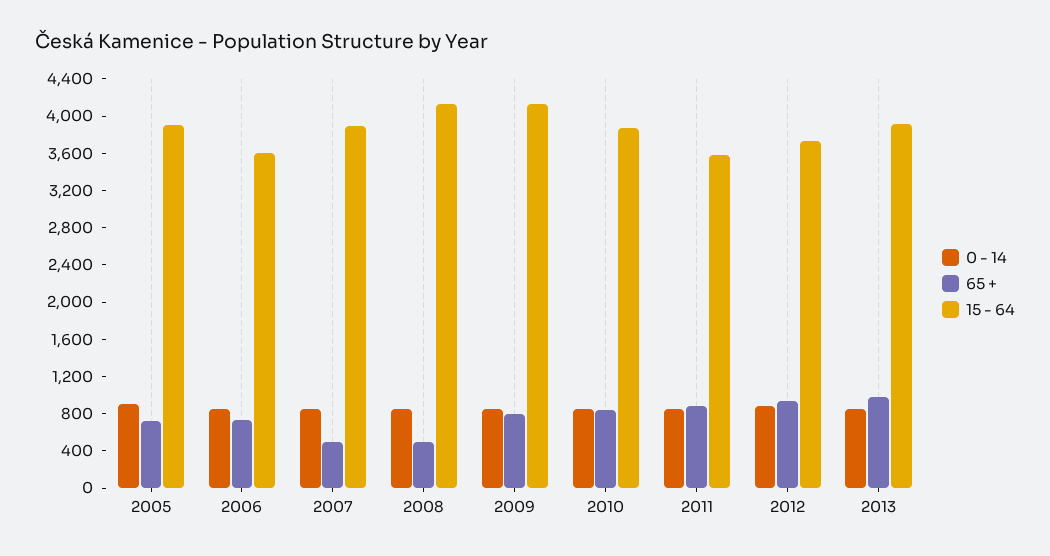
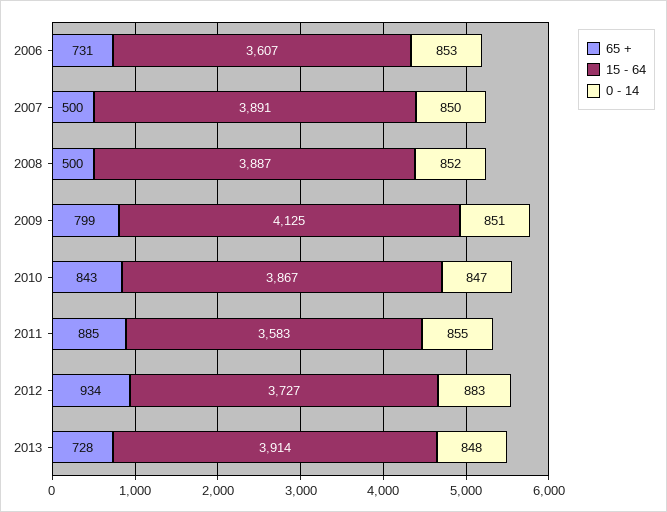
0 - 14, 2005: 900 -> none
65 +, 2005: 700 -> none
15 - 64, 2005: 3900 -> none
15 - 64, 2008: 4100 -> 3887
65 +, 2013: 1000 -> 728

